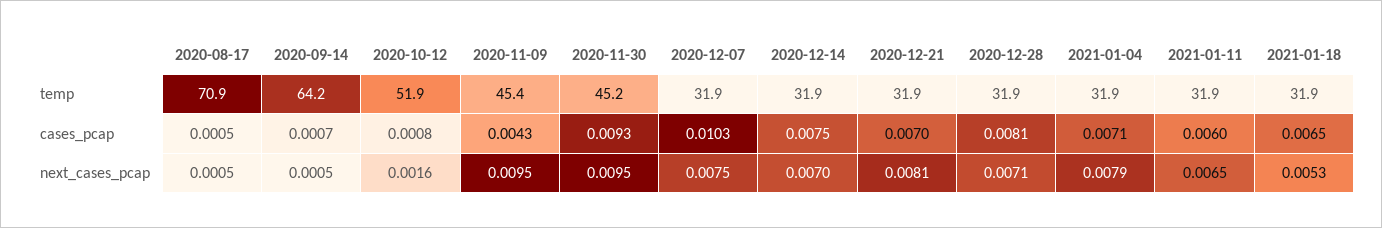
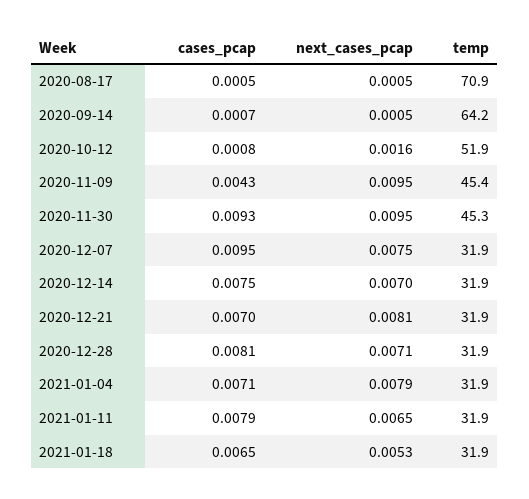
2020-11-30, temp: 45.2 -> 45.3
2020-12-07, cases_pcap: 0.0103 -> 0.0095
2021-01-11, cases_pcap: 0.006 -> 0.0079

